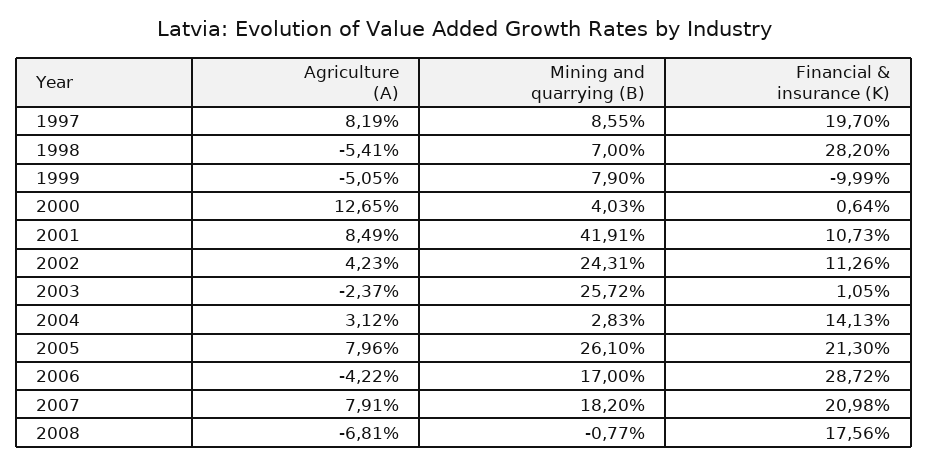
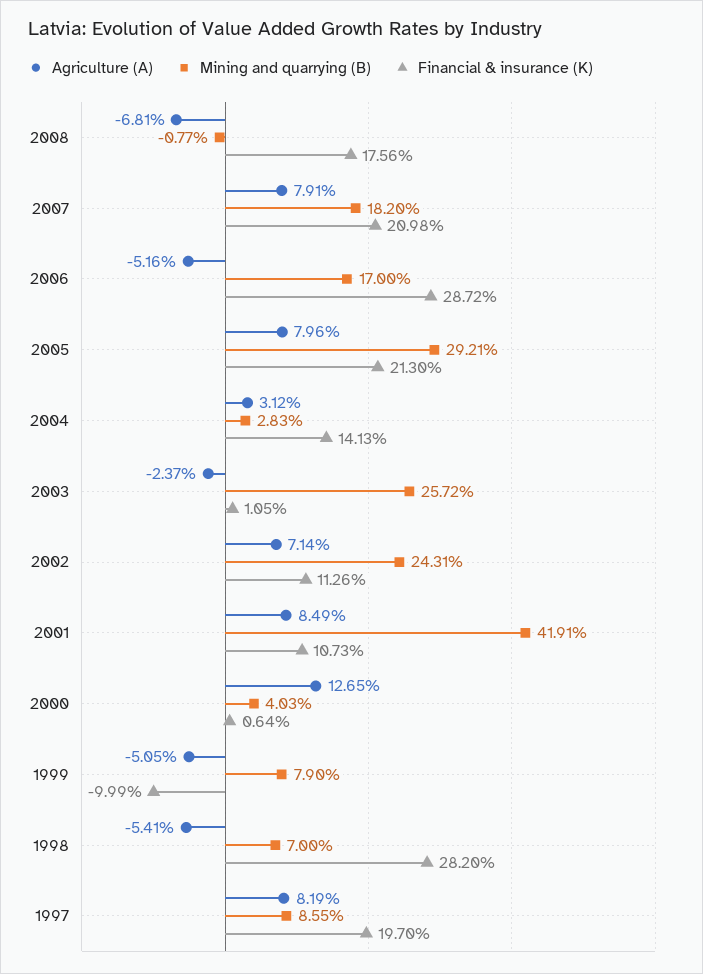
Agriculture (A), 2002: 4.23 -> 7.14
Mining and quarrying (B), 2005: 26.1 -> 29.21
Agriculture (A), 2006: -4.22 -> -5.16

